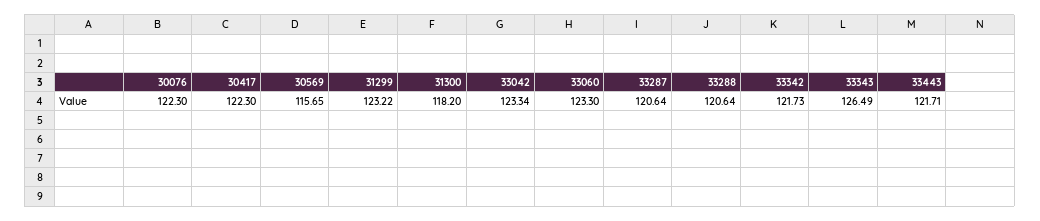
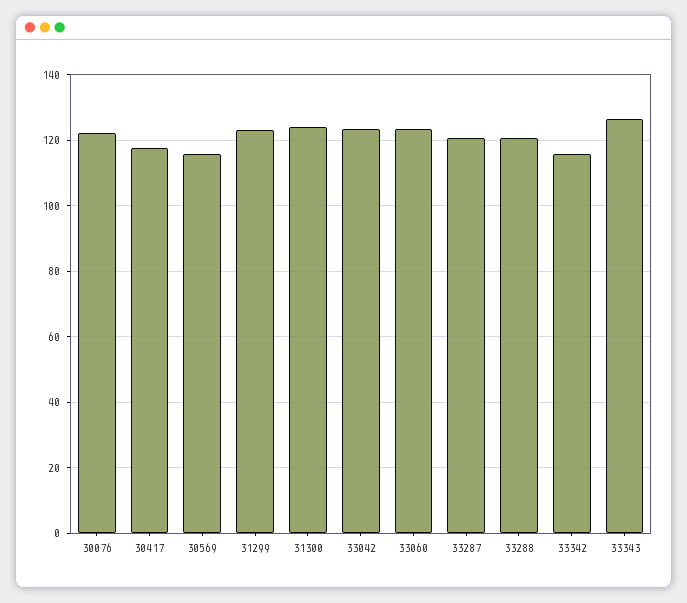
30417: 122.3 -> 118
31300: 118.2 -> 124
33342: 121.73 -> 116
33443: 121.71 -> none

